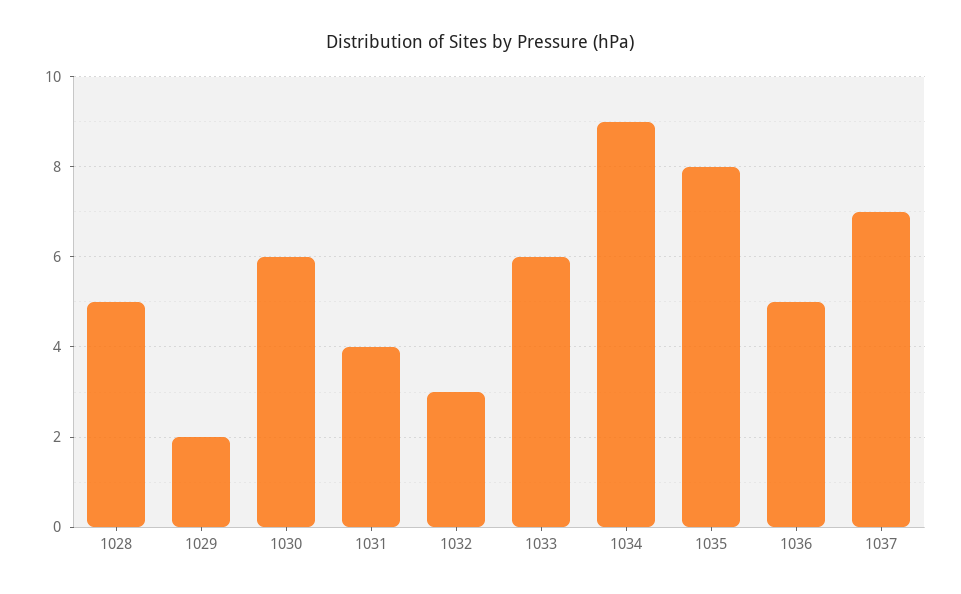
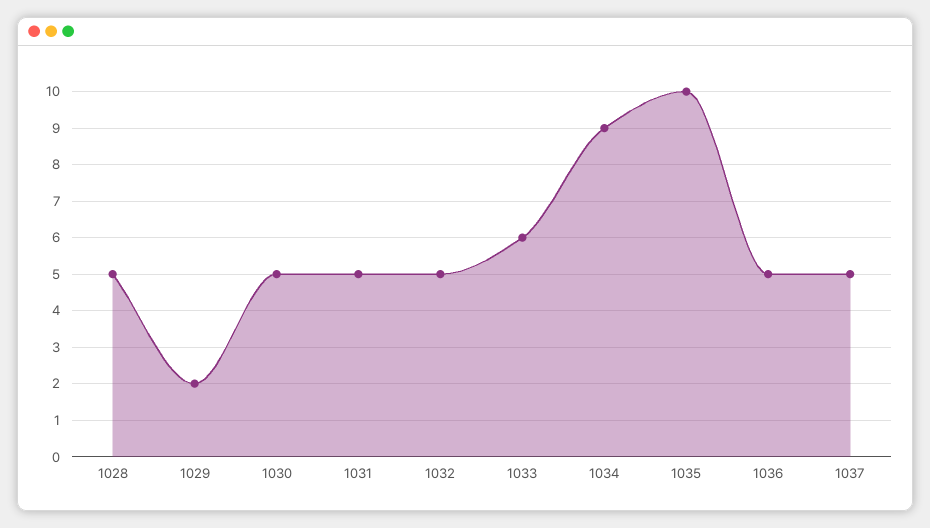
1030: 6 -> 5
1031: 4 -> 5
1032: 3 -> 5
1035: 8 -> 10
1037: 7 -> 5

